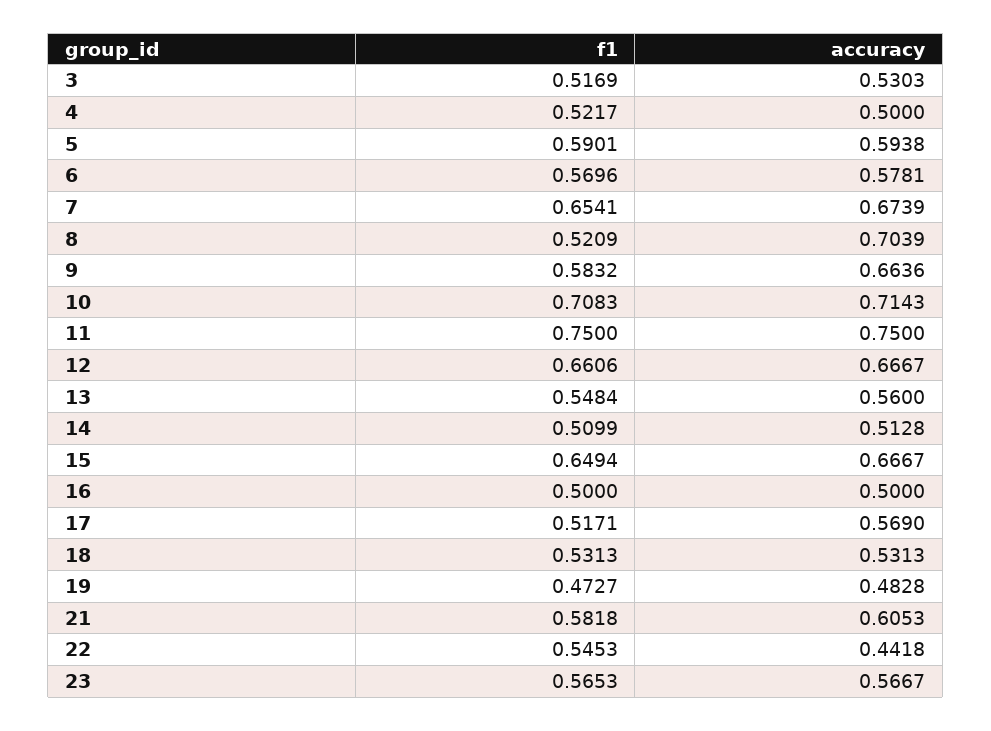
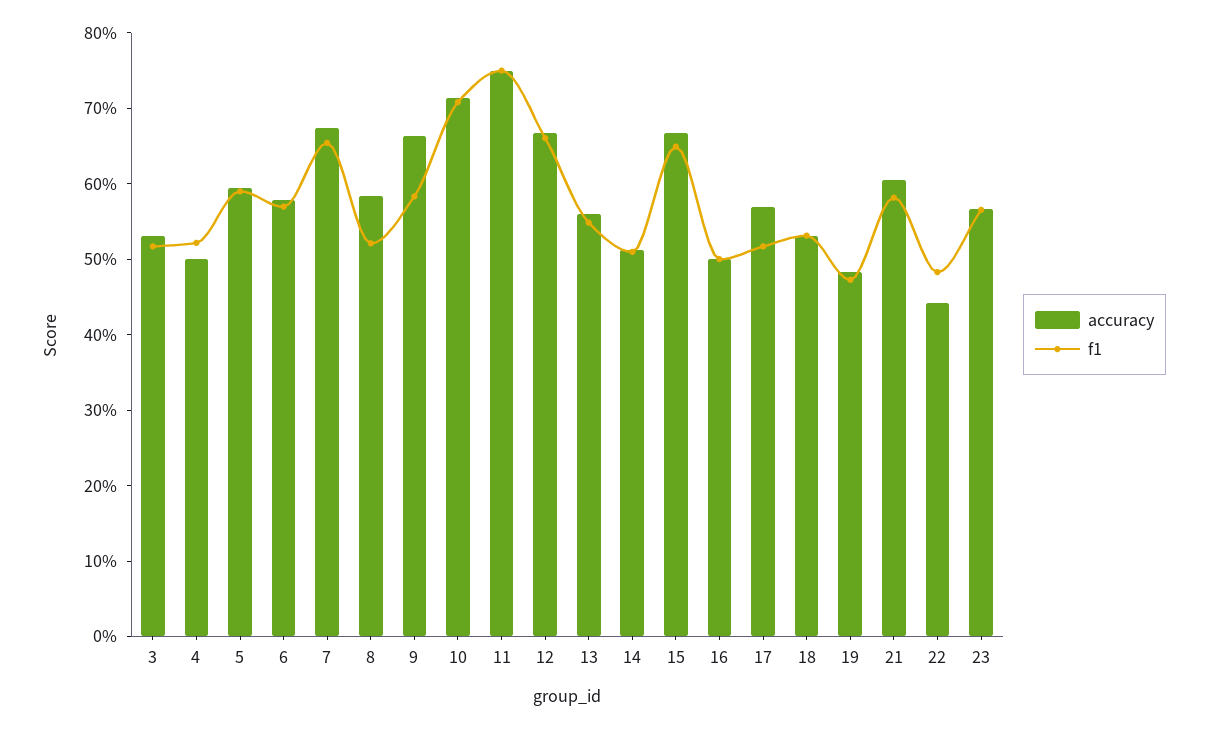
accuracy, 8: 0.7039 -> 0.58
f1, 22: 0.5453 -> 0.48

